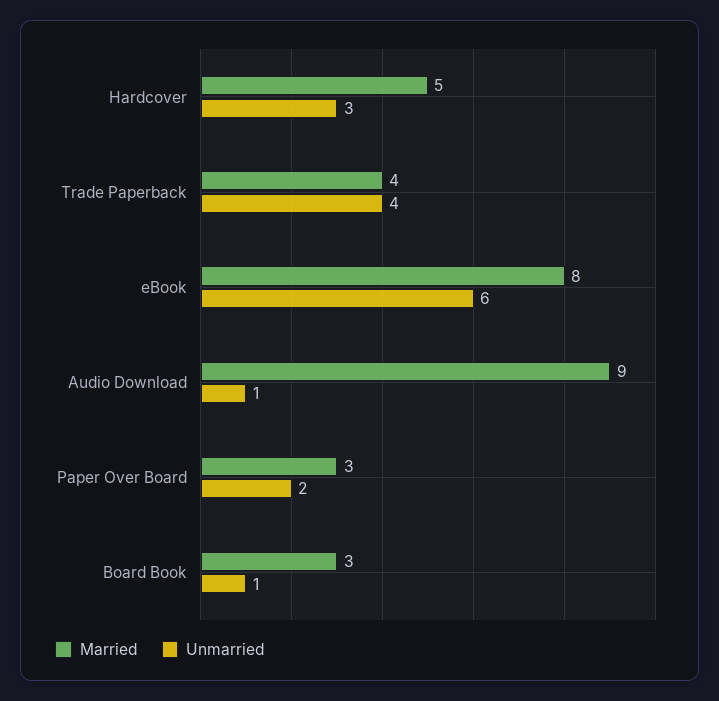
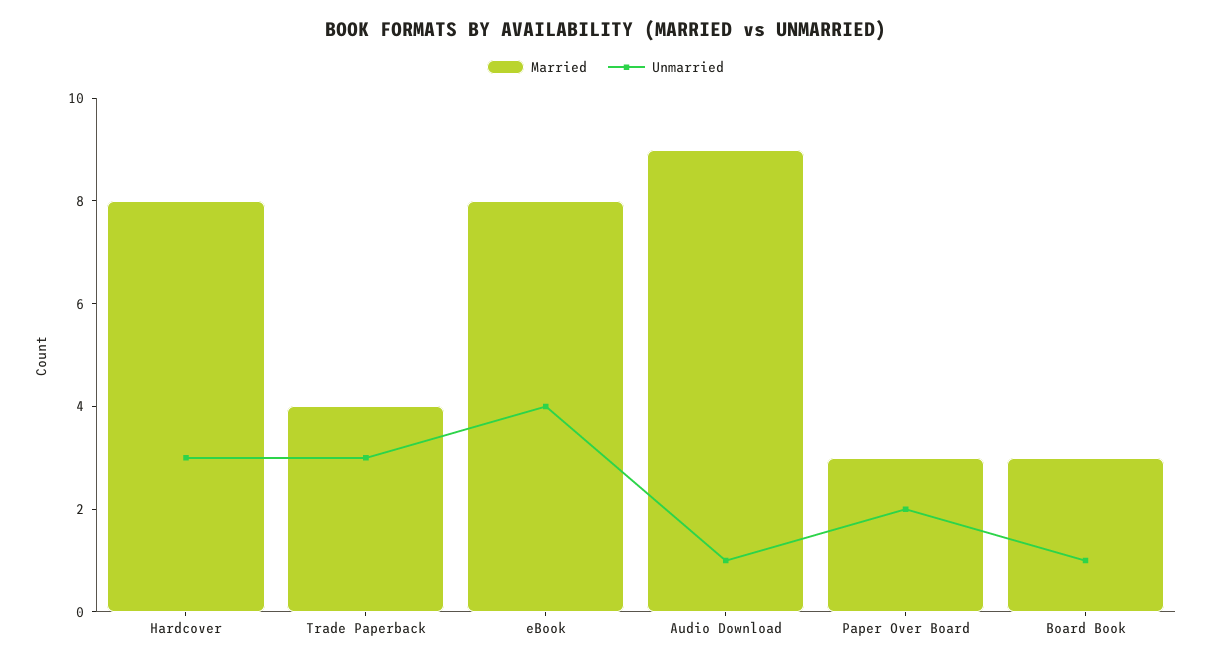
Married, Hardcover: 5 -> 8
Unmarried, Trade Paperback: 4 -> 3
Unmarried, eBook: 6 -> 4

